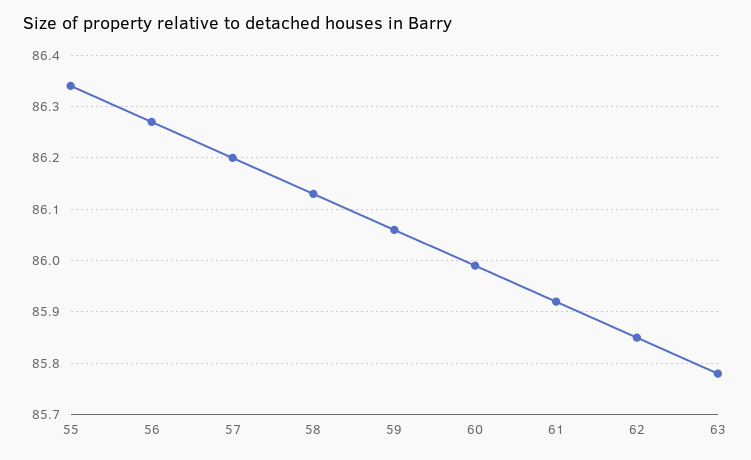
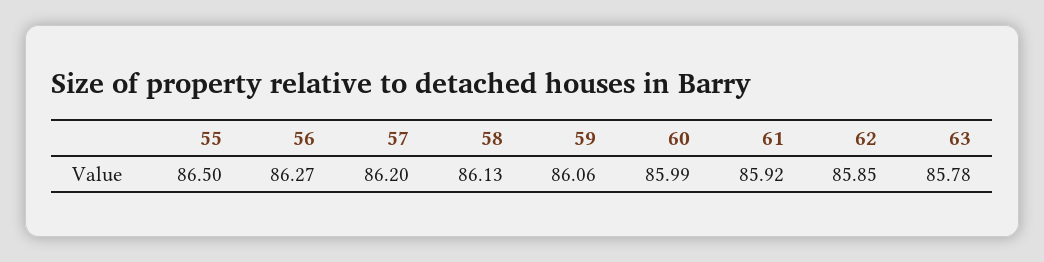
55: 86.35 -> 86.5

